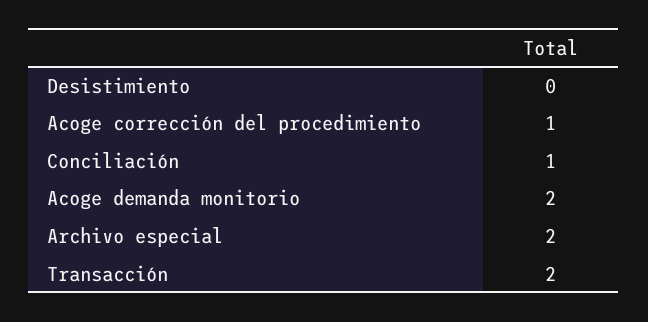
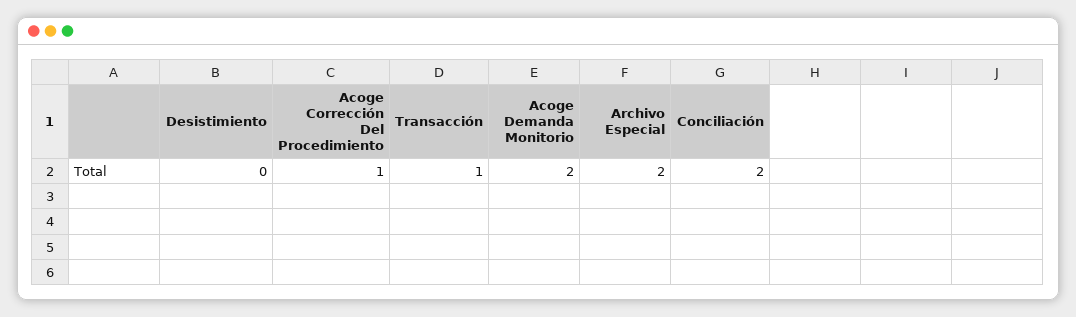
Conciliación: 1 -> 2
Transacción: 2 -> 1

